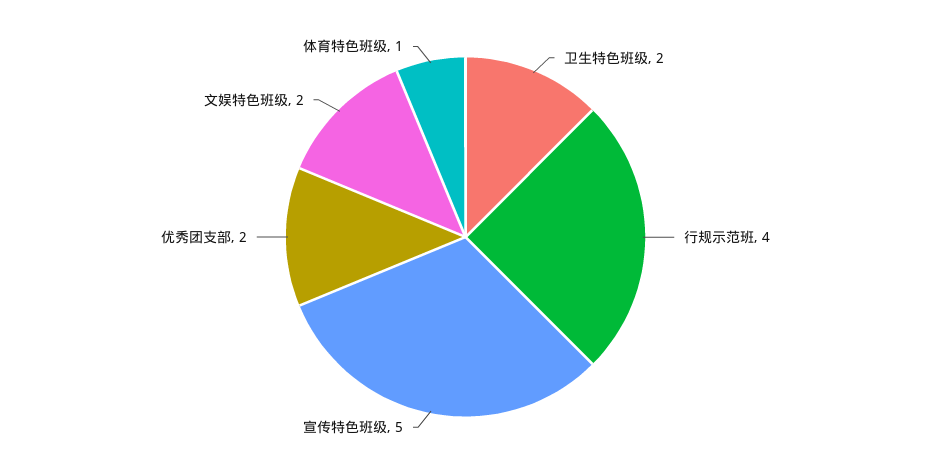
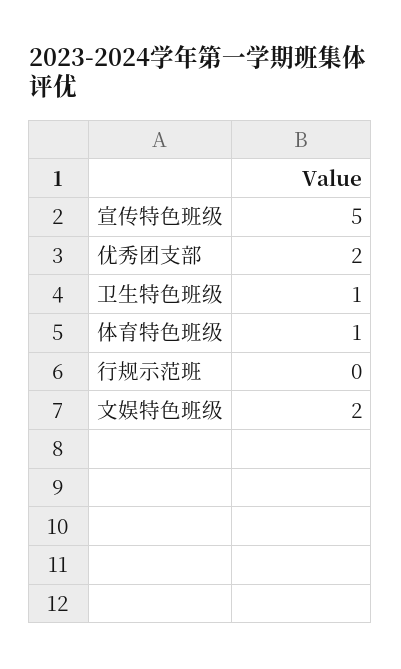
卫生特色班级: 2 -> 1
行规示范班: 4 -> 0

